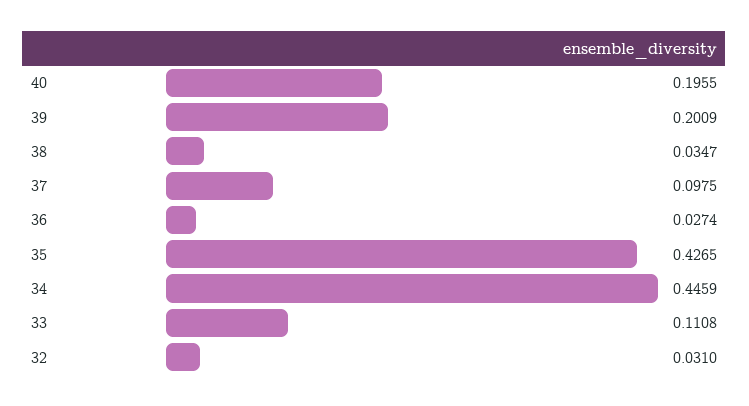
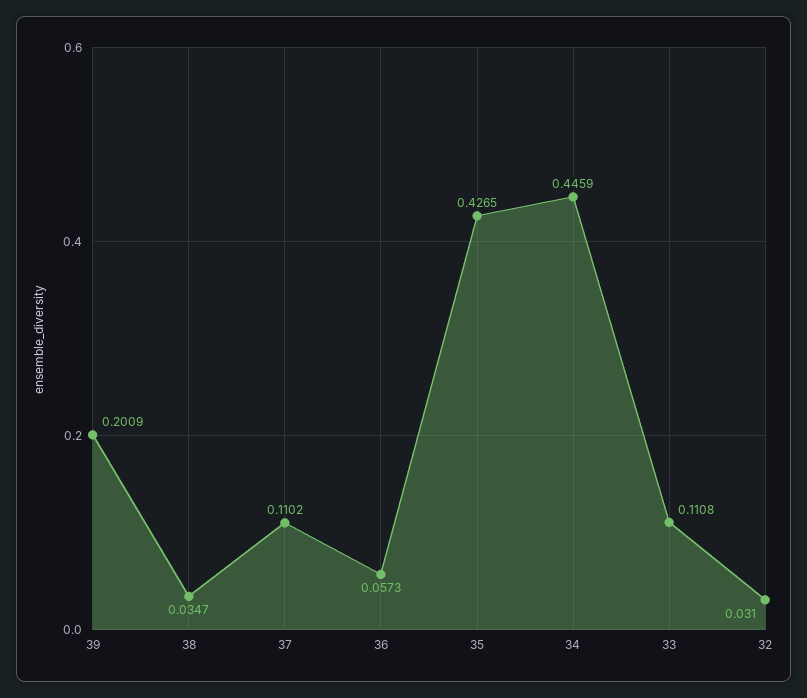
40: 0.1955 -> none
37: 0.0975 -> 0.1102
36: 0.0274 -> 0.0573

